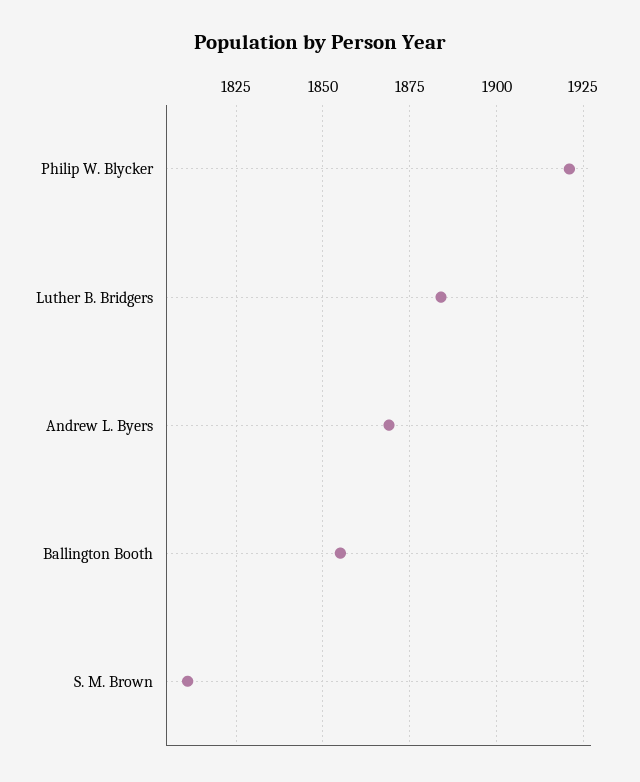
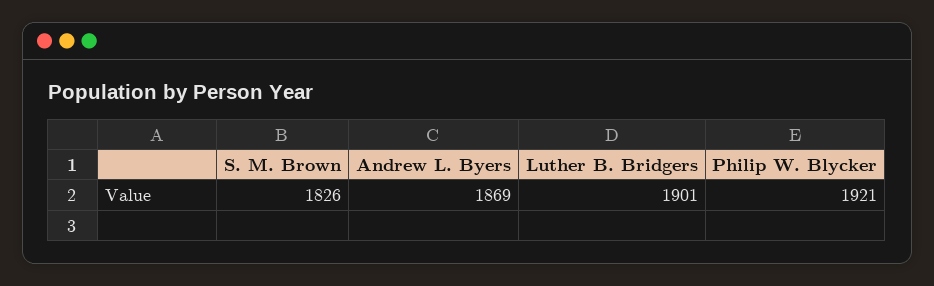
Luther B. Bridgers: 1885 -> 1901
Ballington Booth: 1855 -> none
S. M. Brown: 1810 -> 1826

